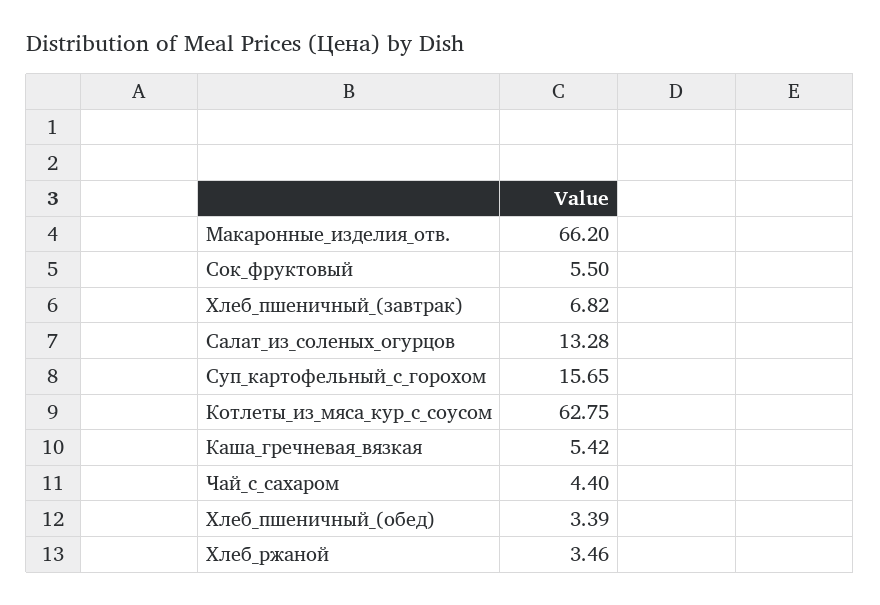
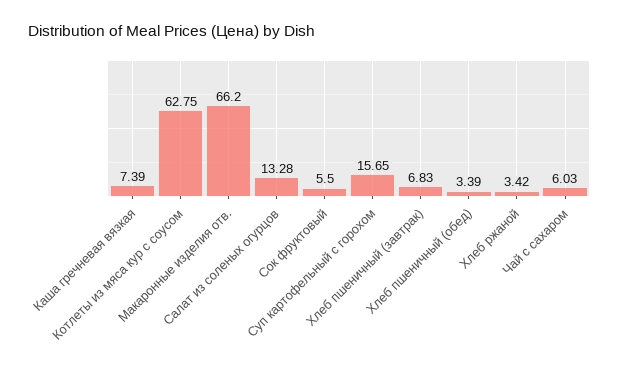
Хлеб_пшеничный_(завтрак): 6.82 -> 6.83
Каша_гречневая_вязкая: 5.42 -> 7.39
Чай_с_сахаром: 4.4 -> 6.03
Хлеб_ржаной: 3.46 -> 3.42

